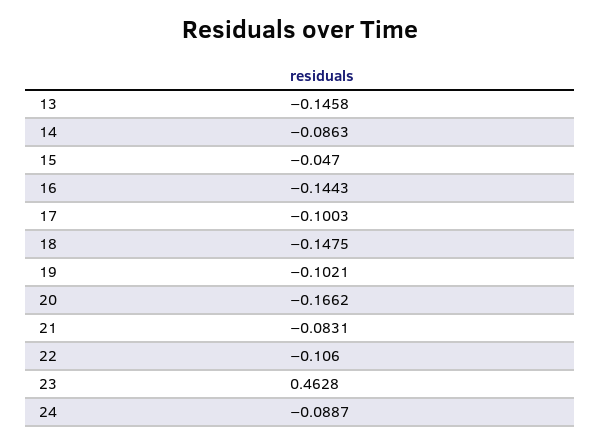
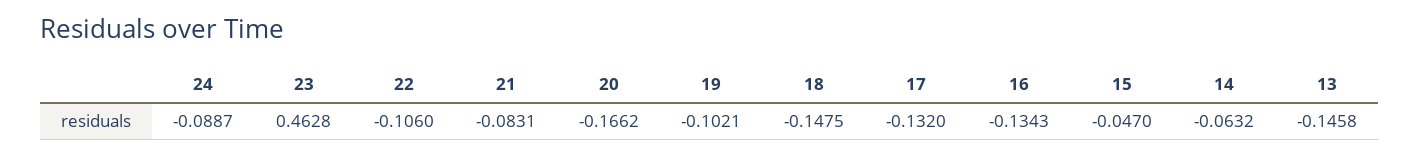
14: -0.0863 -> -0.0632
16: -0.1443 -> -0.1343
17: -0.1003 -> -0.132

